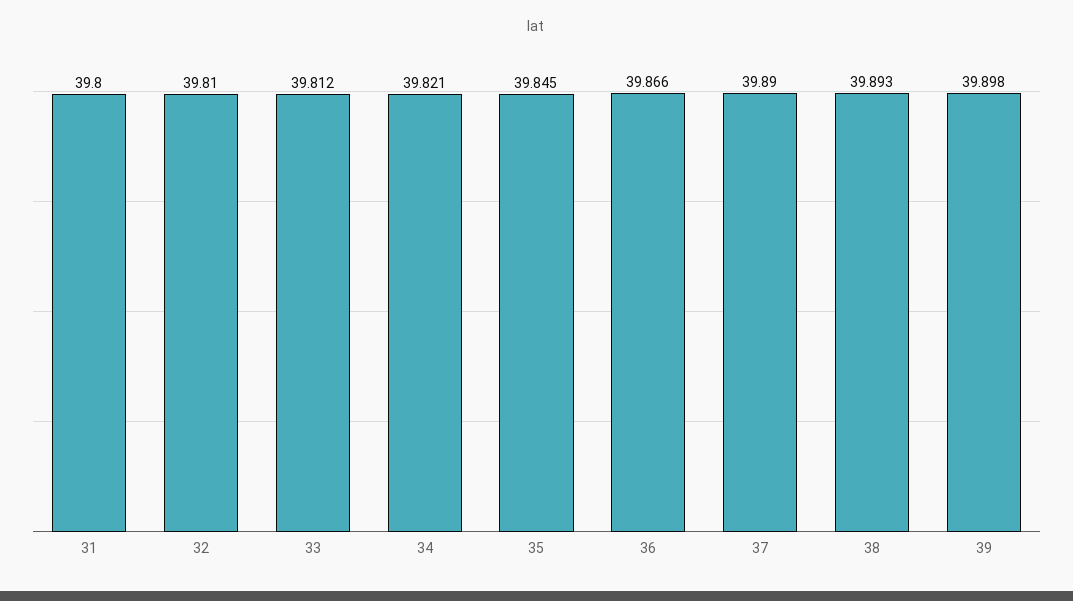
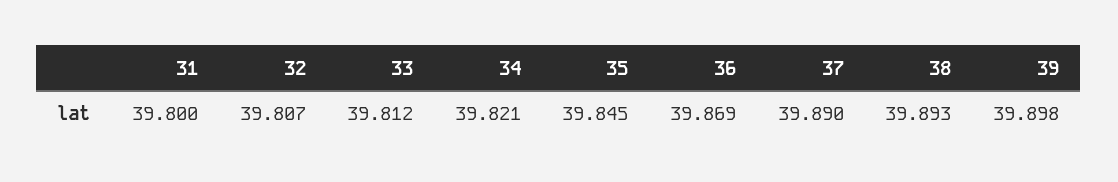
32: 39.81 -> 39.807
36: 39.866 -> 39.869

